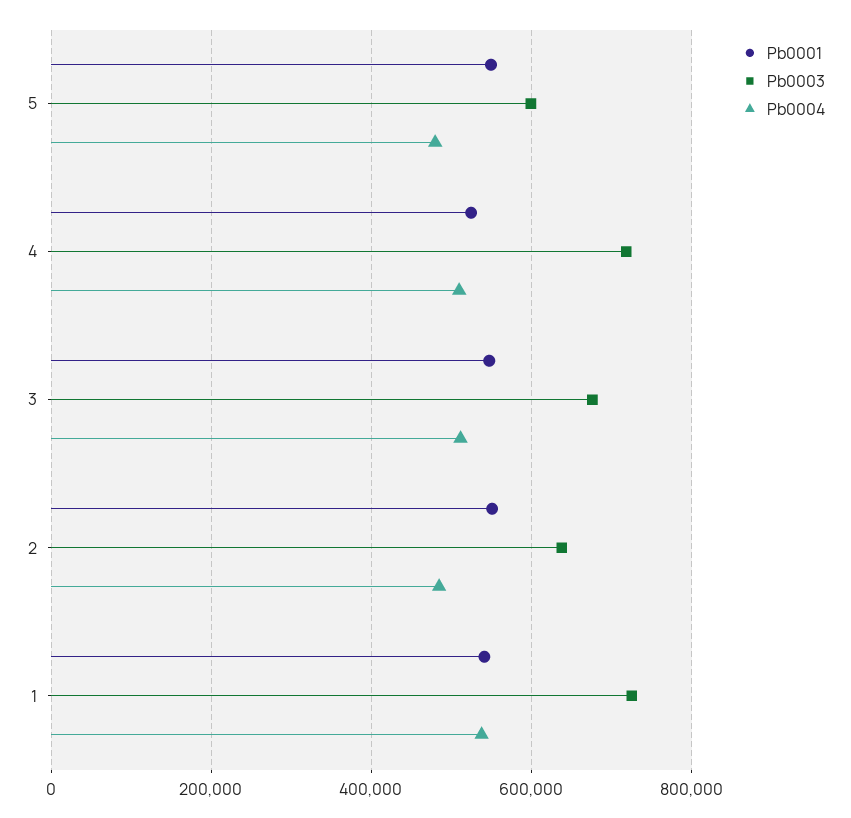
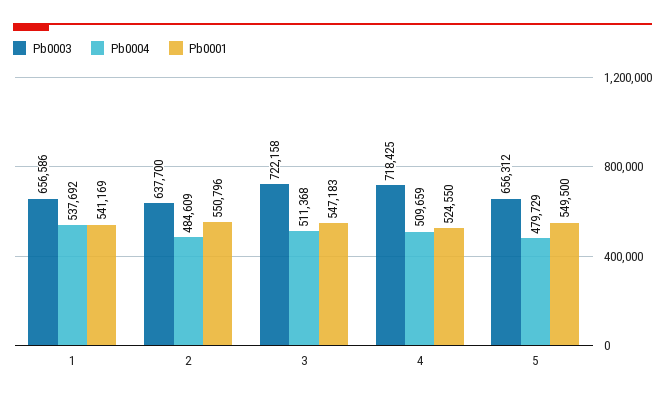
Pb0003, 5: 600000 -> 656312
Pb0003, 3: 680000 -> 722158
Pb0003, 1: 720000 -> 656586

